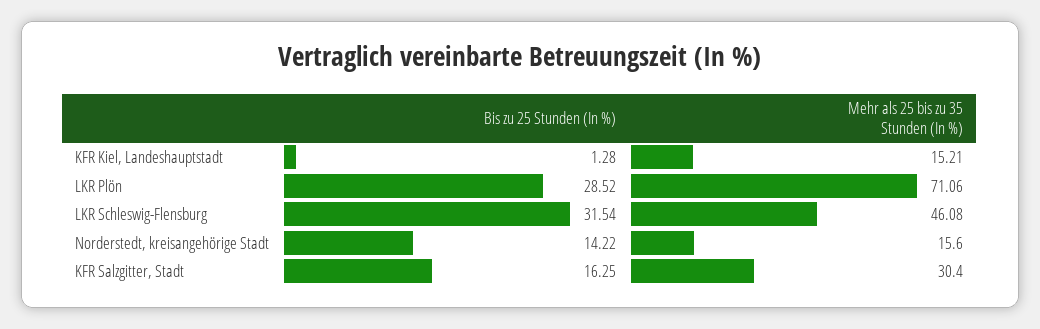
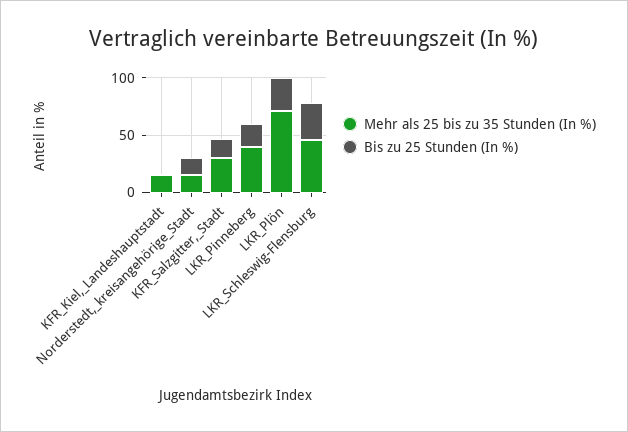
Mehr als 25 bis zu 35 Stunden (In %), LKR_Pinneberg: none -> 40
Bis zu 25 Stunden (In %), LKR_Pinneberg: none -> 20

